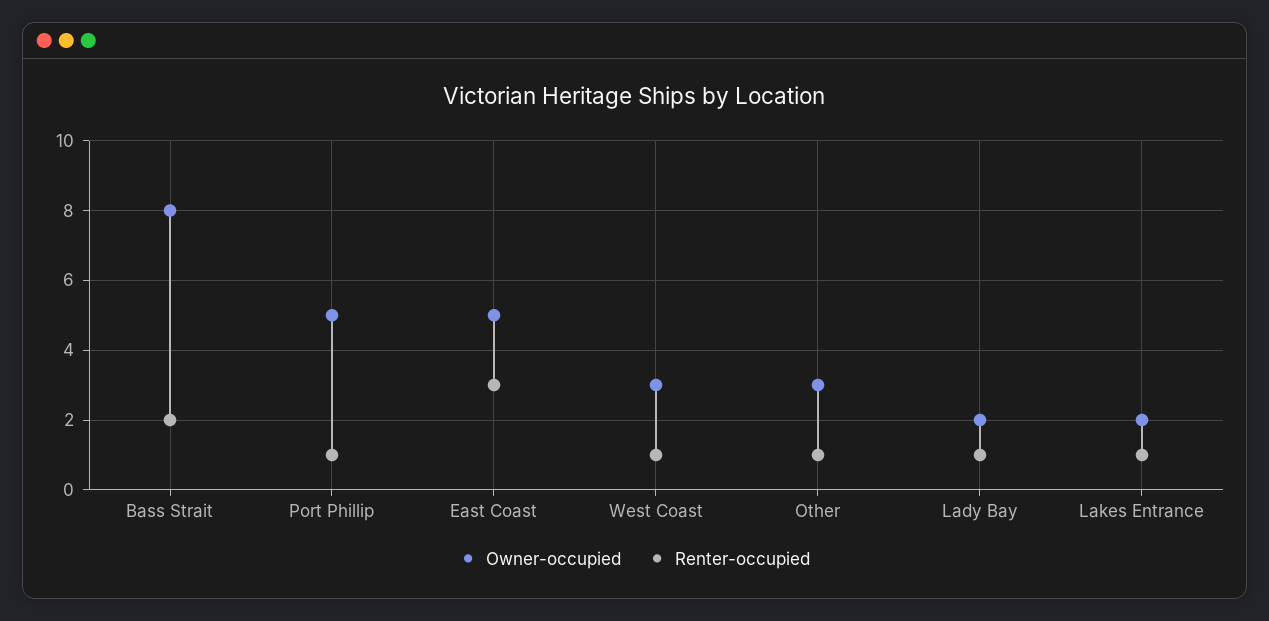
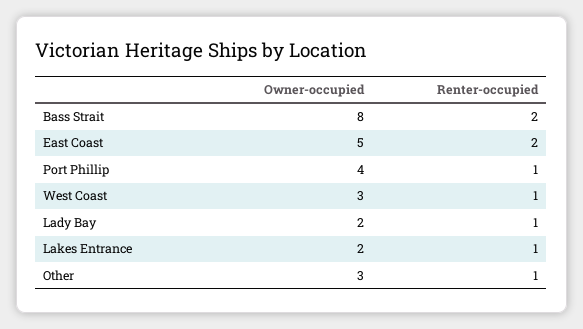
Owner-occupied, Port Phillip: 5 -> 4
Renter-occupied, East Coast: 3 -> 2

